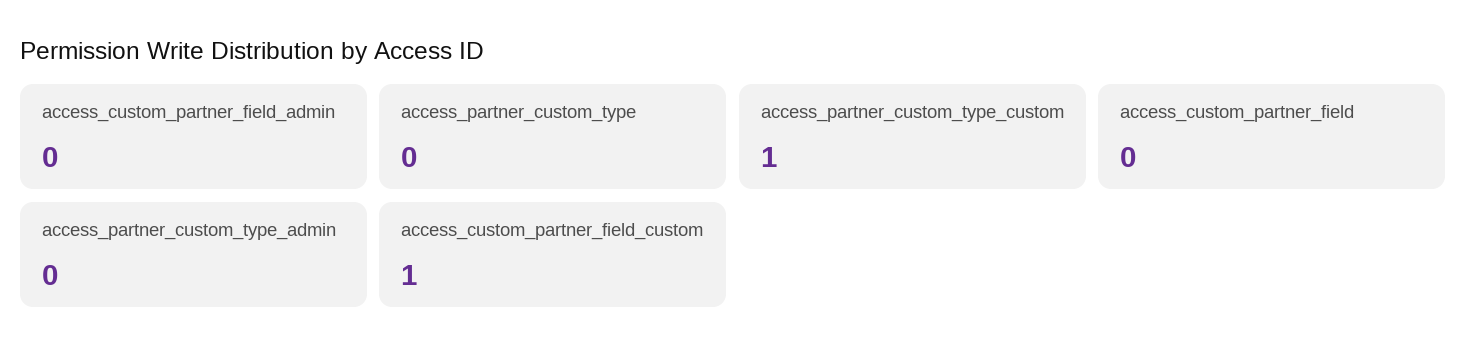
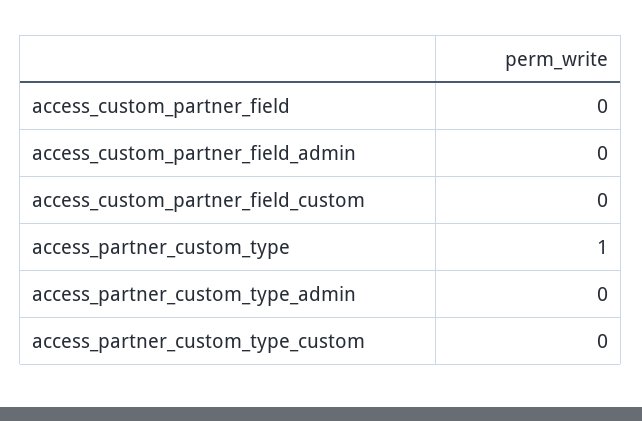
access_partner_custom_type: 0 -> 1
access_partner_custom_type_custom: 1 -> 0
access_custom_partner_field_custom: 1 -> 0

